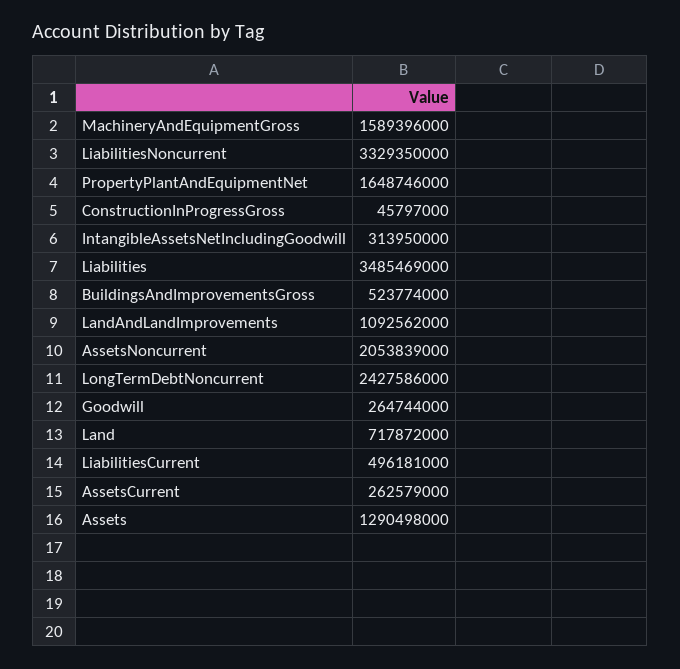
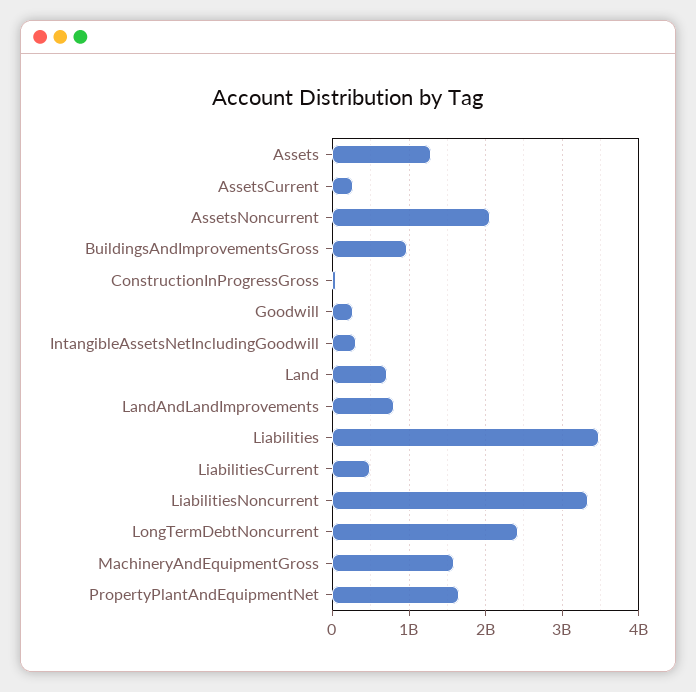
BuildingsAndImprovementsGross: 523774000 -> 1000000000
LandAndLandImprovements: 1092562000 -> 800000000

